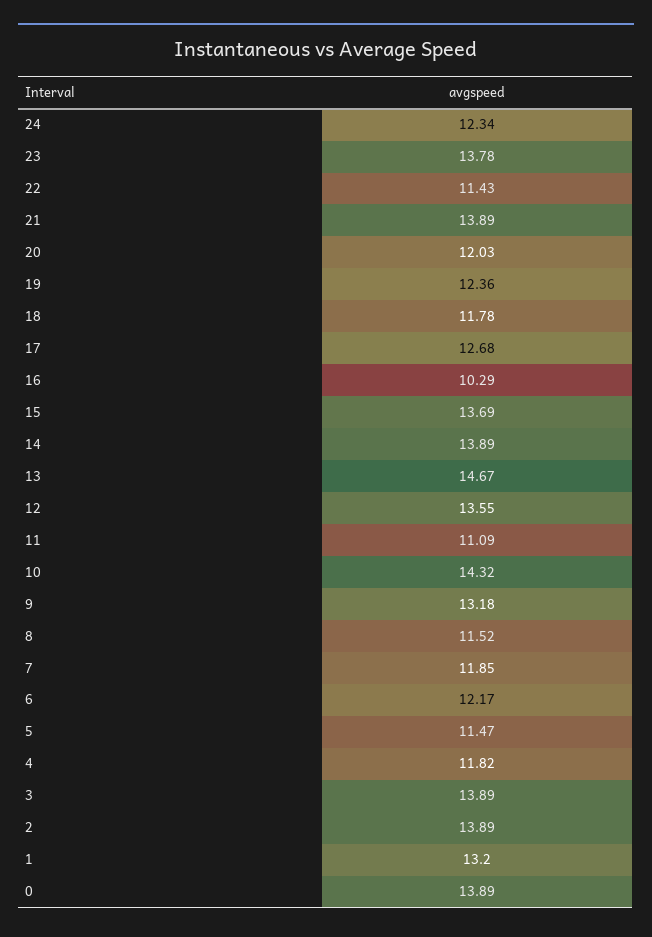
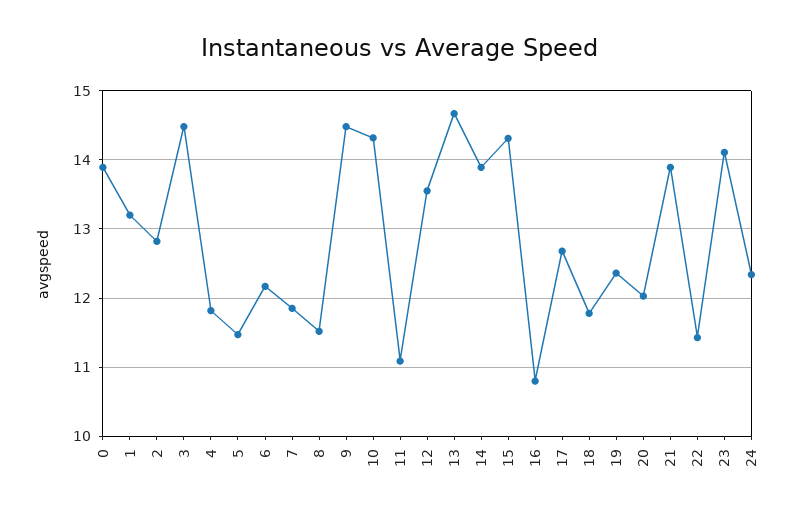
23: 13.78 -> 14.1
16: 10.29 -> 10.8
15: 13.69 -> 14.3
9: 13.18 -> 14.5
3: 13.89 -> 14.5
2: 13.89 -> 12.8

